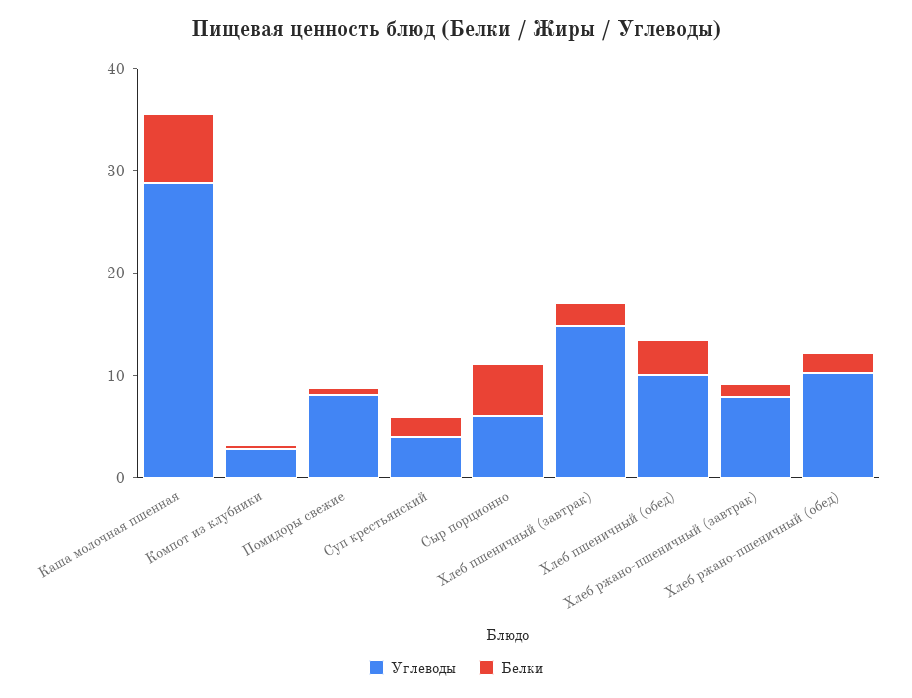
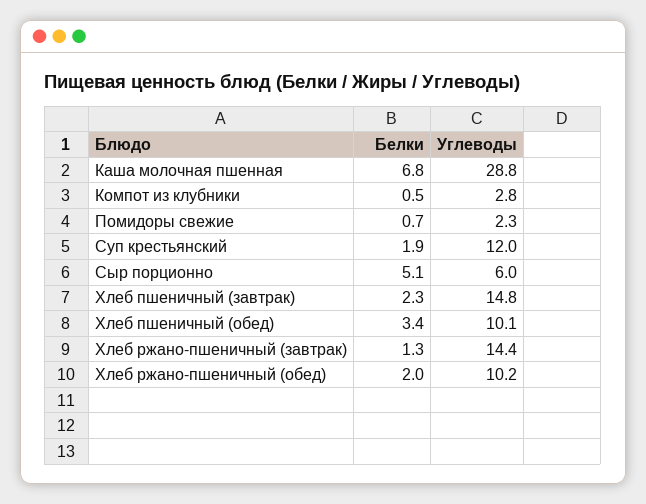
Углеводы, Помидоры свежие: 8 -> 2.3
Углеводы, Суп крестьянский: 4 -> 12
Углеводы, Хлеб ржано-пшеничный (завтрак): 8 -> 14.4

